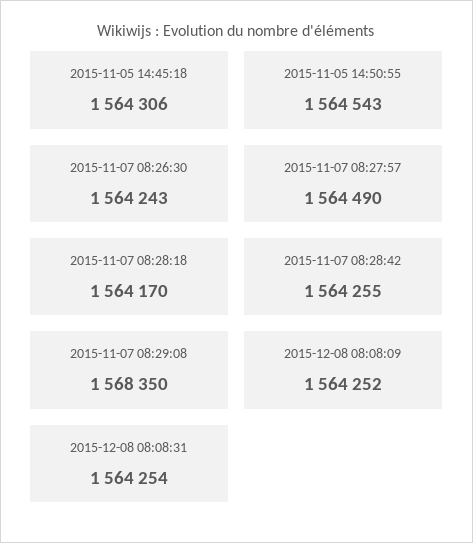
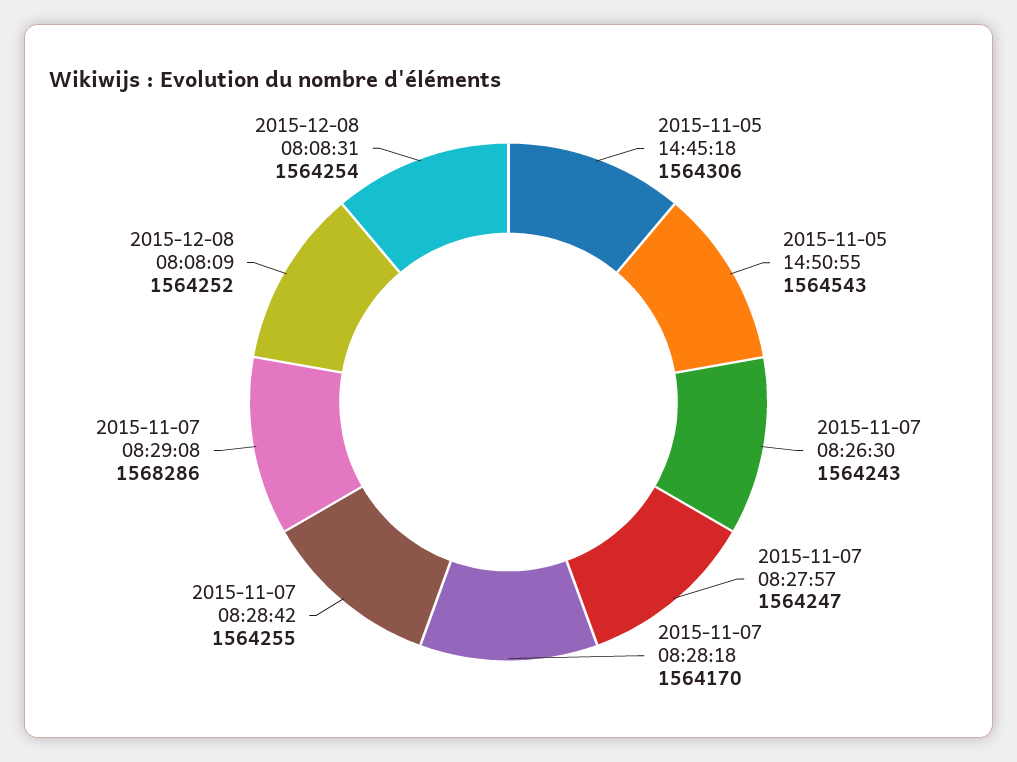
2015-11-07 08:27:57: 1564490 -> 1564247
2015-11-07 08:29:08: 1568350 -> 1568286

